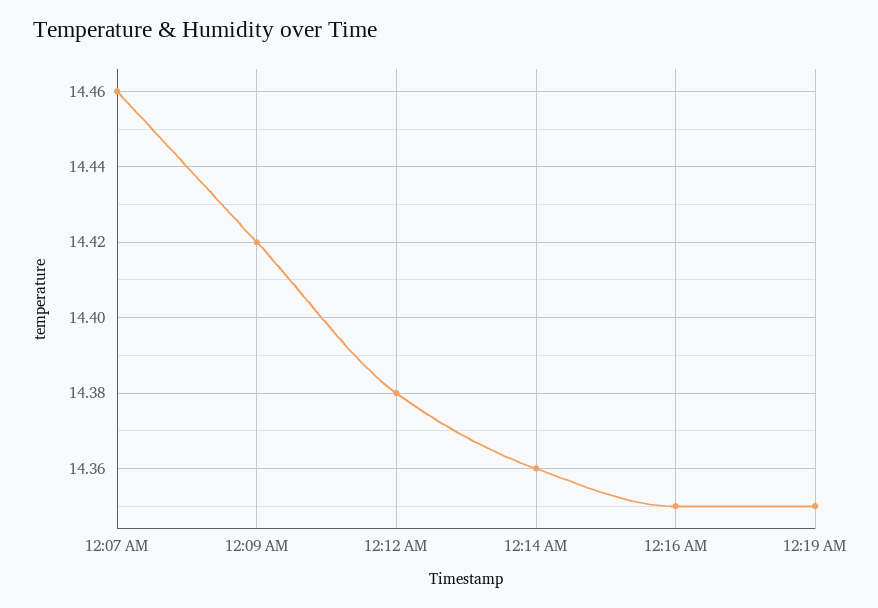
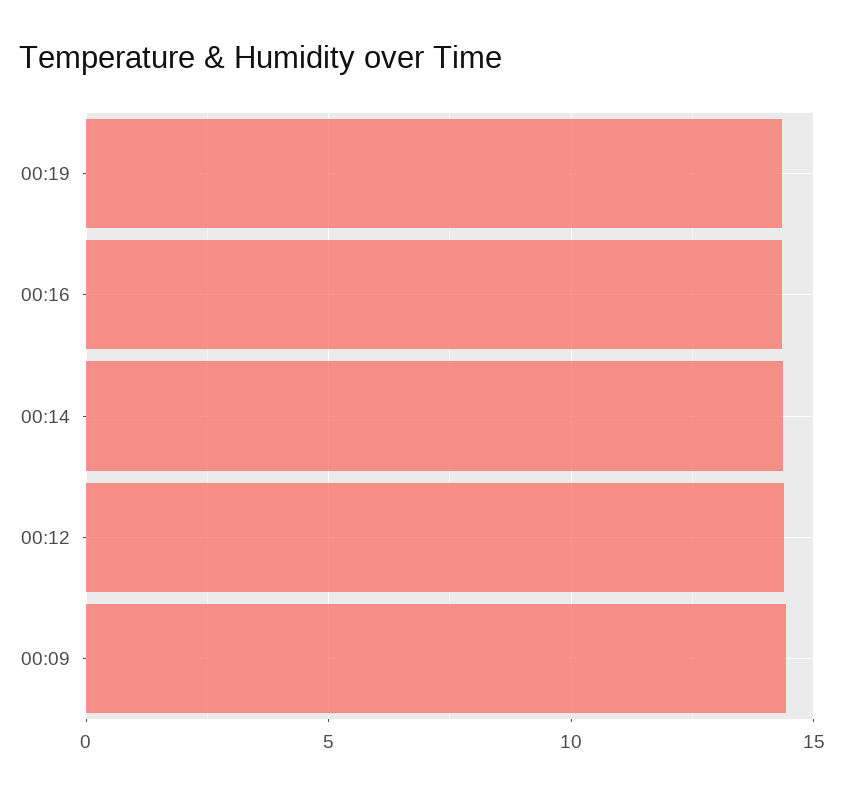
12:07 AM: 14.46 -> none

